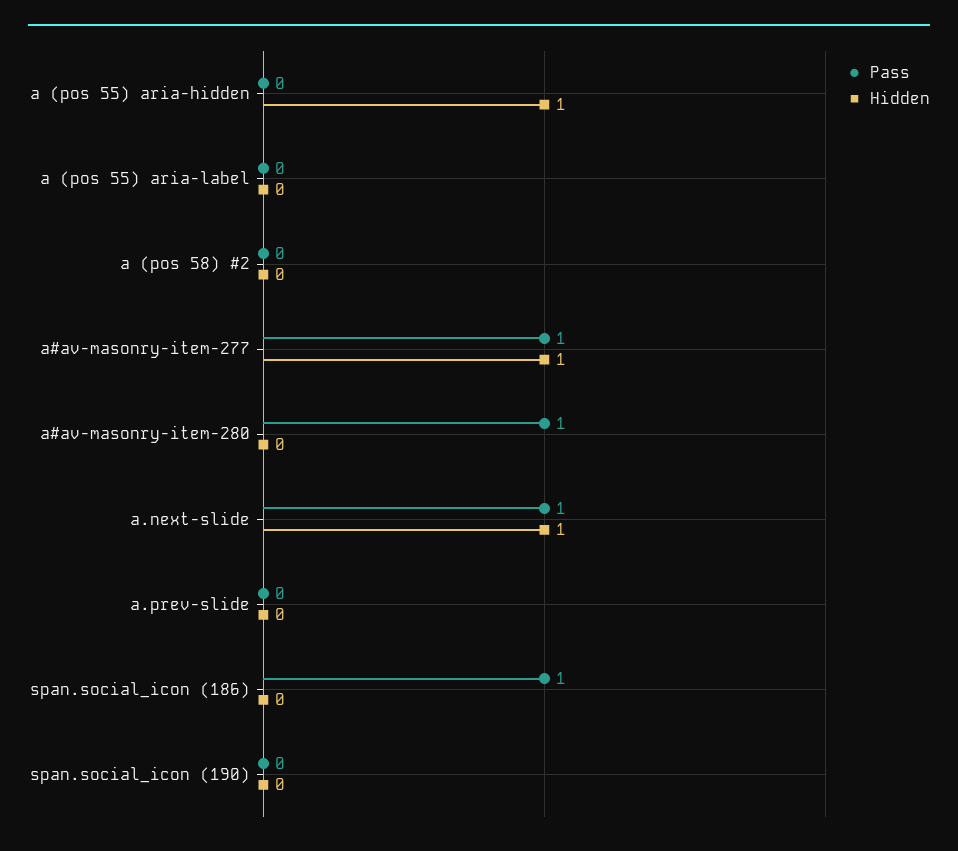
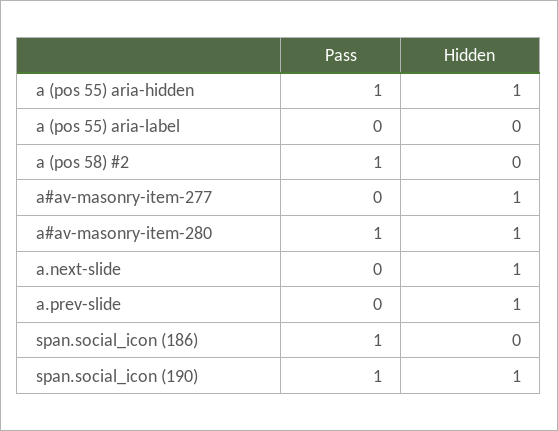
Pass, a (pos 55) aria-hidden: 0 -> 1
Pass, a (pos 58) #2: 0 -> 1
Pass, a#av-masonry-item-277: 1 -> 0
Hidden, a#av-masonry-item-280: 0 -> 1
Pass, a.next-slide: 1 -> 0
Hidden, a.prev-slide: 0 -> 1
Pass, span.social_icon (190): 0 -> 1
Hidden, span.social_icon (190): 0 -> 1

